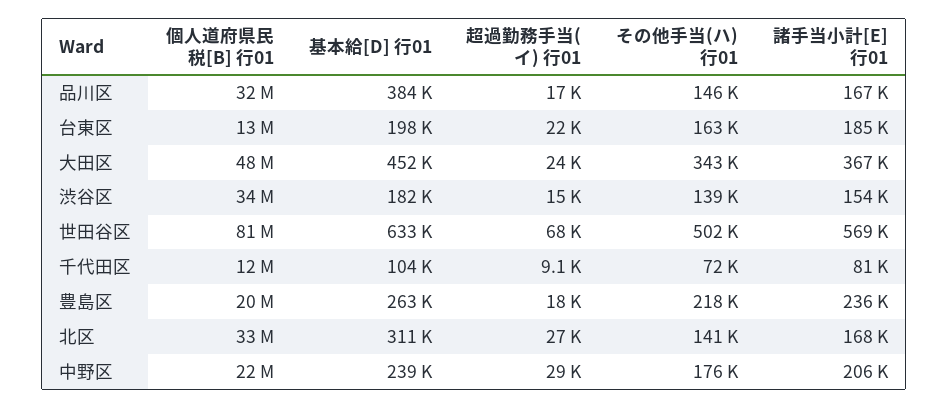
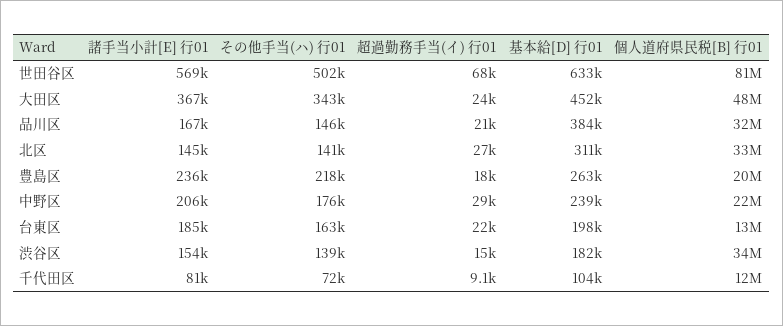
超過勤務手当(イ) 行01, 品川区: 17000 -> 21000
諸手当小計[E] 行01, 北区: 168000 -> 145000

